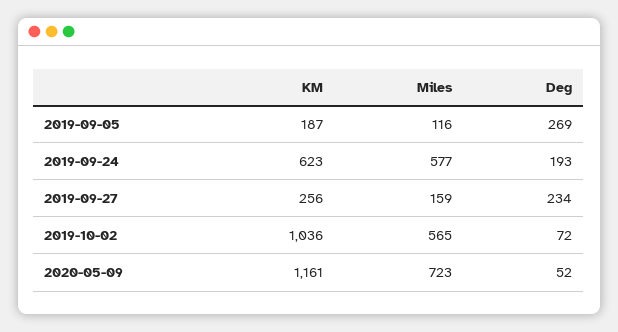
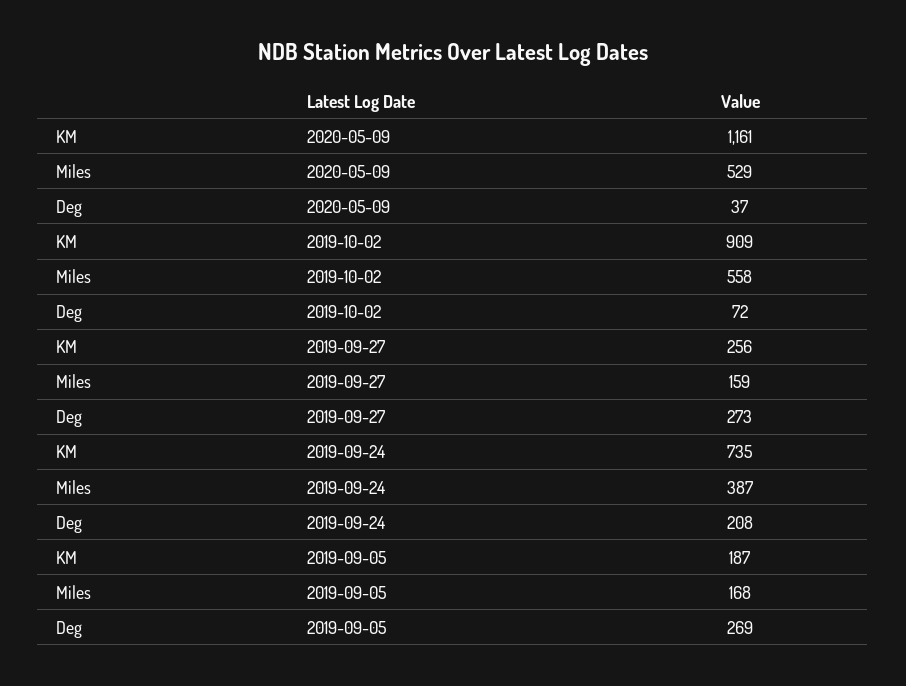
Miles, 2019-09-05: 116 -> 168
KM, 2019-09-24: 623 -> 735
Miles, 2019-09-24: 577 -> 387
Deg, 2019-09-24: 193 -> 208
Deg, 2019-09-27: 234 -> 273
KM, 2019-10-02: 1036 -> 909
Miles, 2019-10-02: 565 -> 558
Miles, 2020-05-09: 723 -> 529
Deg, 2020-05-09: 52 -> 37

